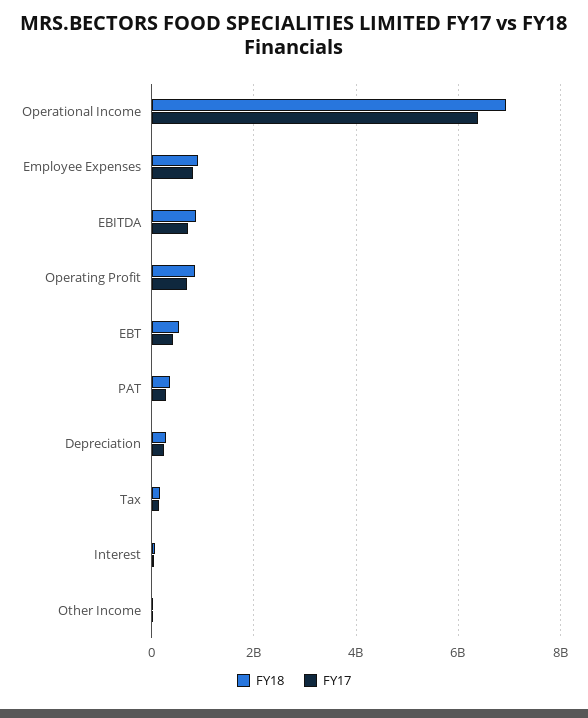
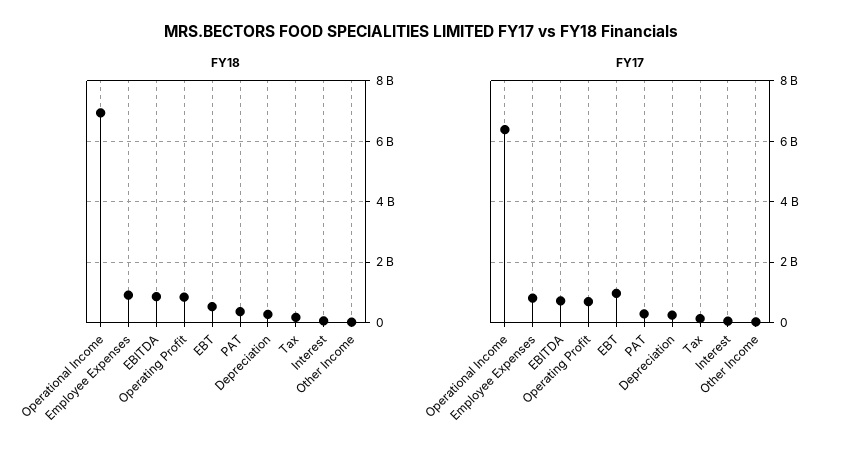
FY17, EBT: 400000000 -> 1000000000

